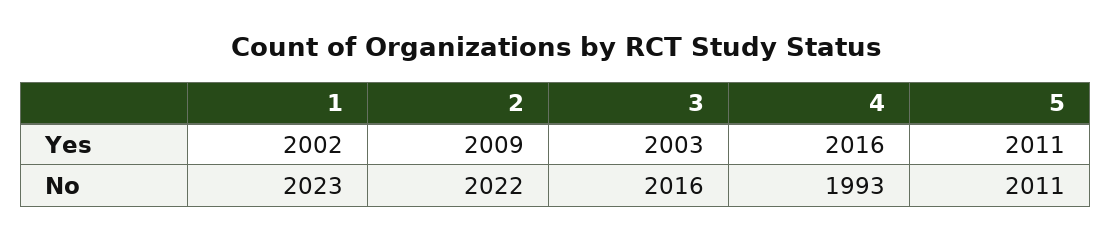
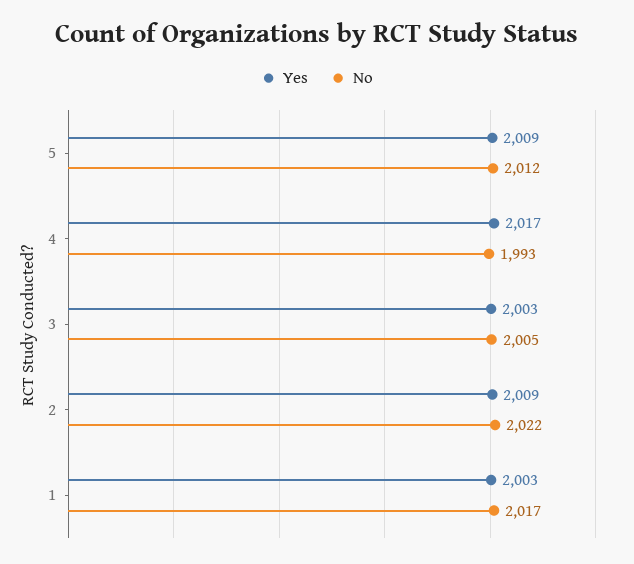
Yes, 1: 2002 -> 2003
Yes, 4: 2016 -> 2017
Yes, 5: 2011 -> 2009
No, 1: 2023 -> 2017
No, 3: 2016 -> 2005
No, 5: 2011 -> 2012

